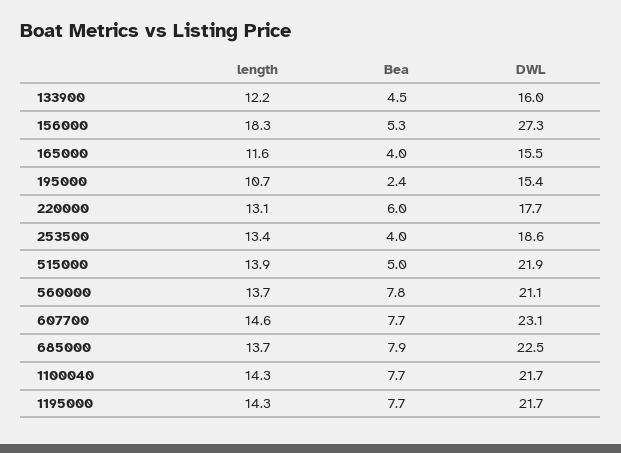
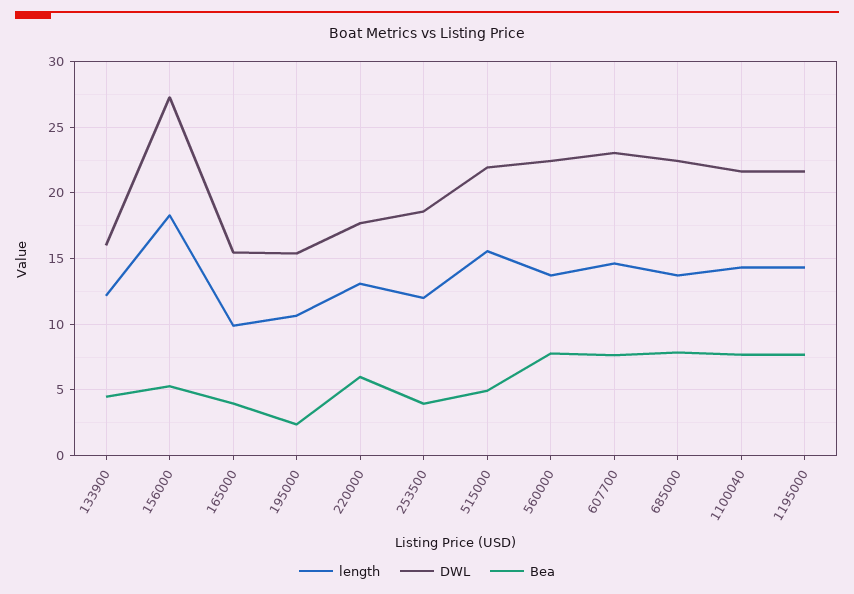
length, 165000: 11.6 -> 10
length, 253500: 13.4 -> 12
length, 515000: 13.9 -> 15.5
DWL, 560000: 21.1 -> 22.5

